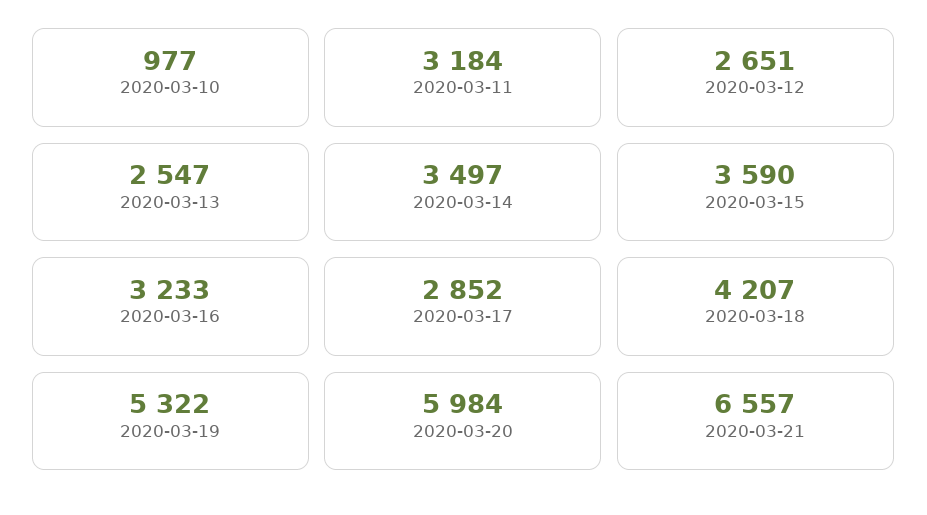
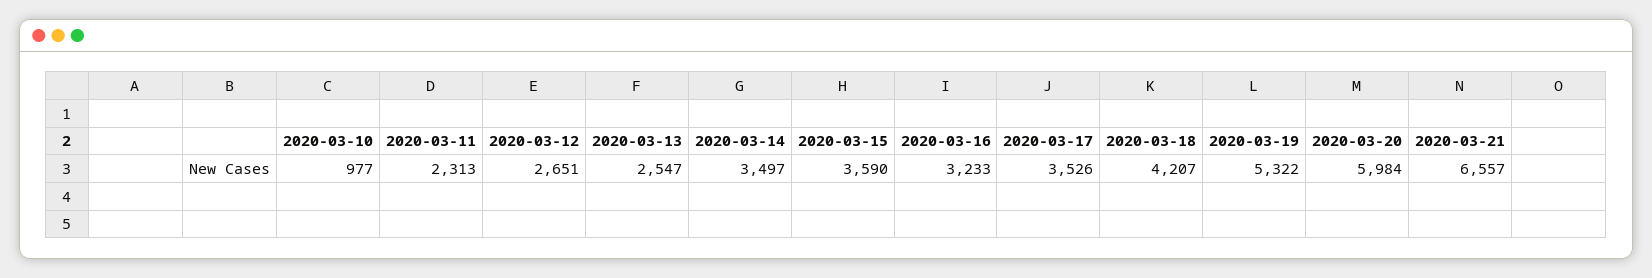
2020-03-11: 3184 -> 2313
2020-03-17: 2852 -> 3526

